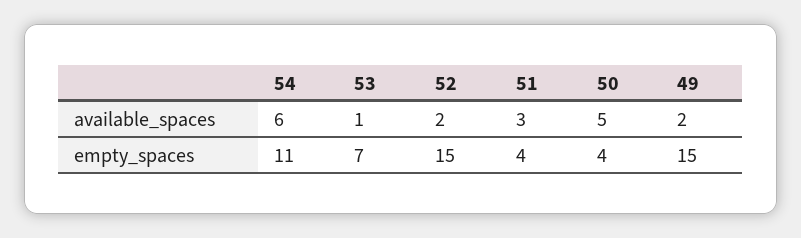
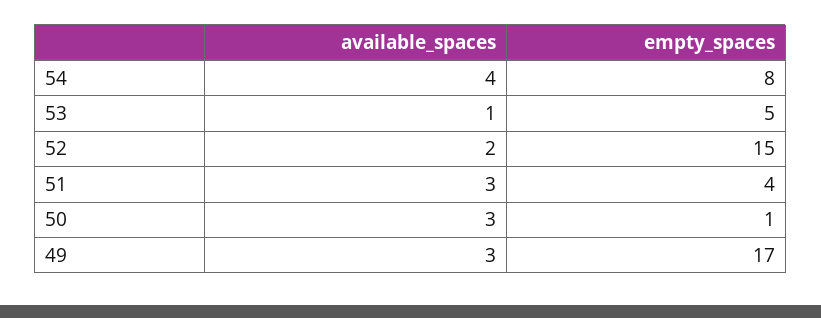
54, available_spaces: 6 -> 4
50, available_spaces: 5 -> 3
49, available_spaces: 2 -> 3
54, empty_spaces: 11 -> 8
53, empty_spaces: 7 -> 5
50, empty_spaces: 4 -> 1
49, empty_spaces: 15 -> 17

